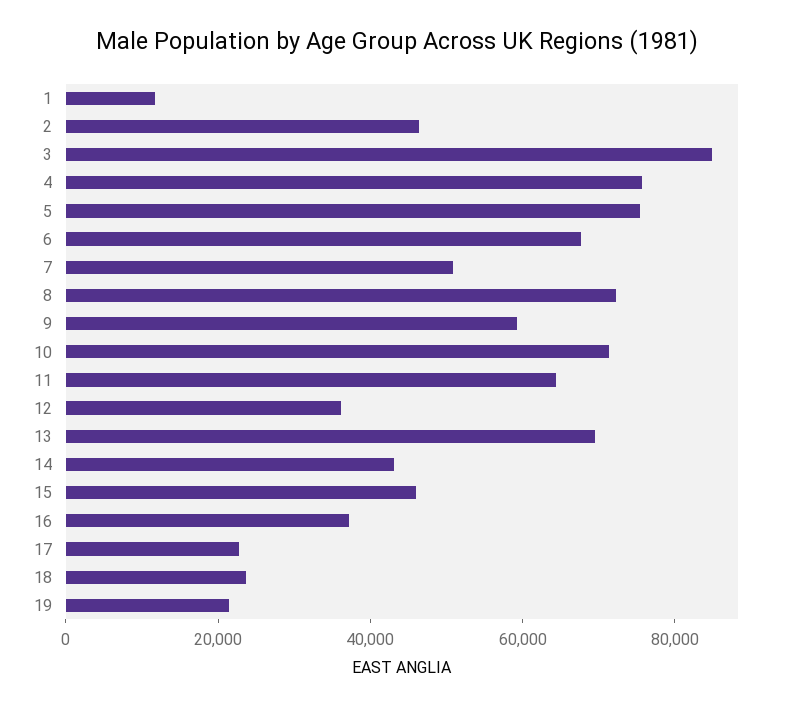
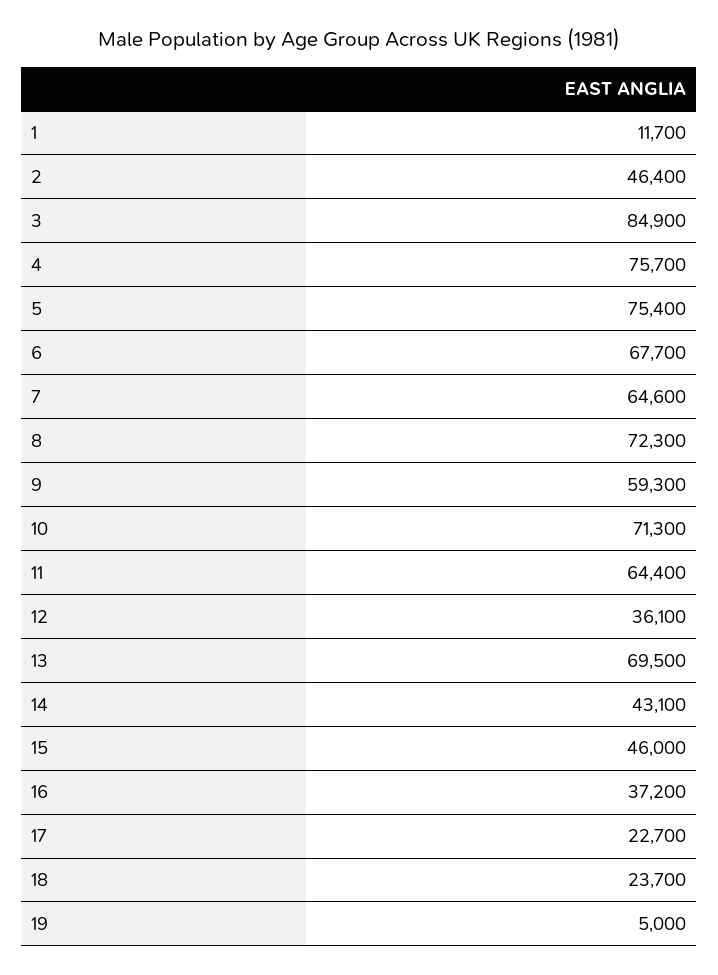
7: 50000 -> 64600
19: 20000 -> 5000

